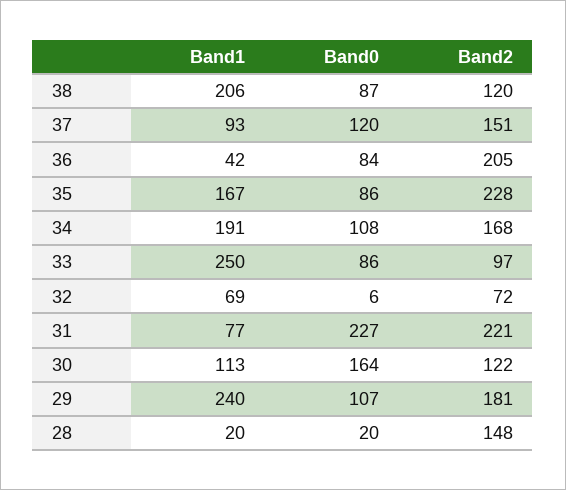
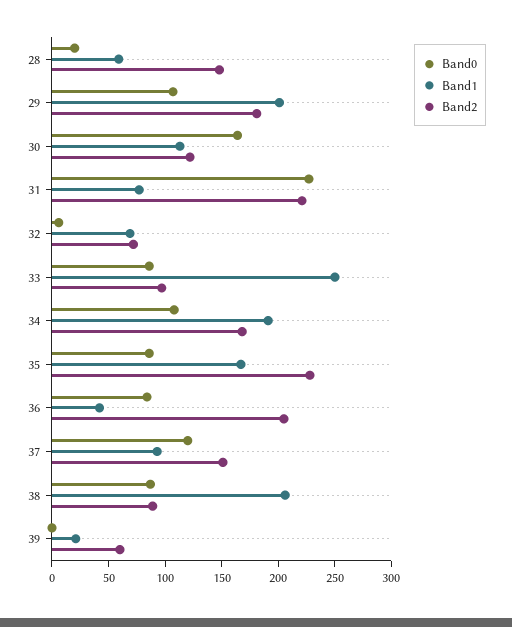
Band2, 38: 120 -> 90
Band1, 29: 240 -> 200
Band1, 28: 20 -> 60
Band0, 39: none -> 0
Band1, 39: none -> 20
Band2, 39: none -> 60

